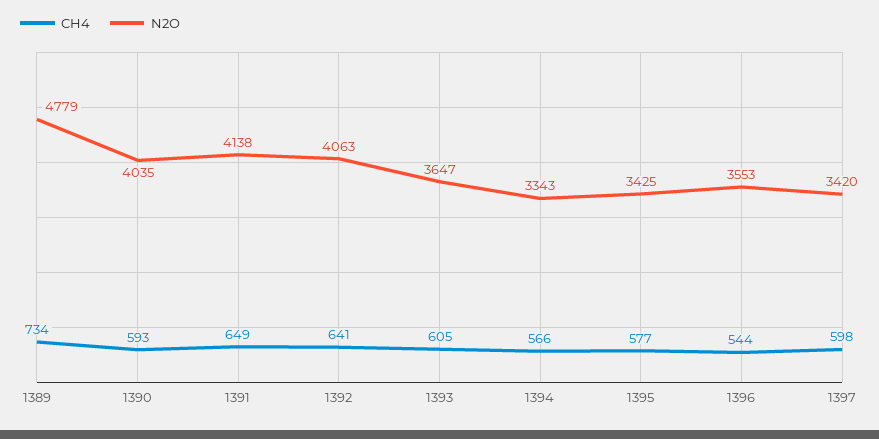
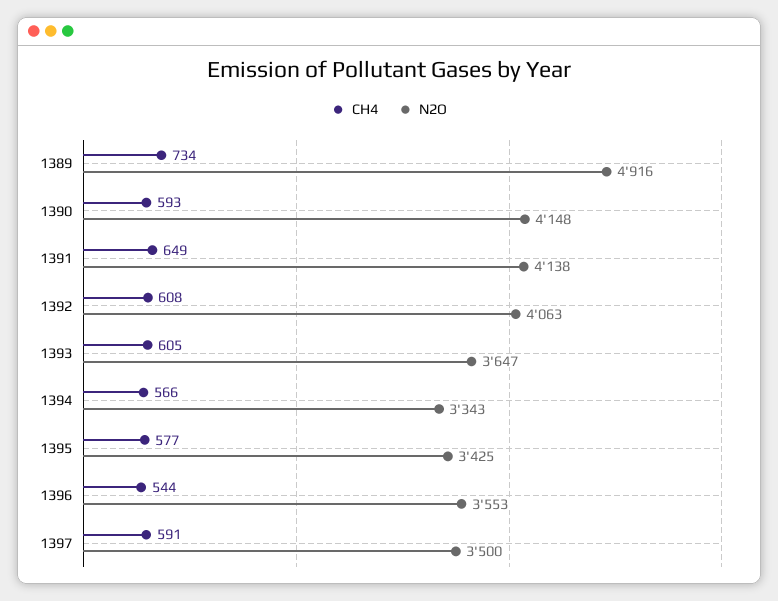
N2O, 1389: 4779 -> 4916
N2O, 1390: 4035 -> 4148
CH4, 1392: 641 -> 608
CH4, 1397: 598 -> 591
N2O, 1397: 3420 -> 3500

